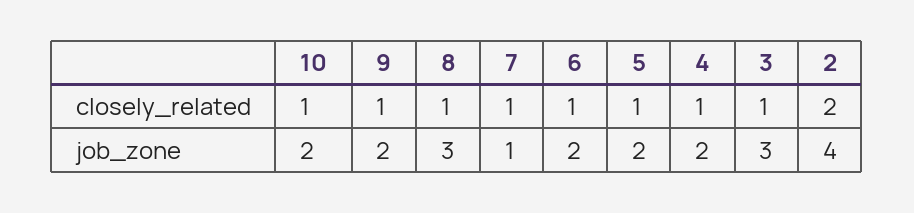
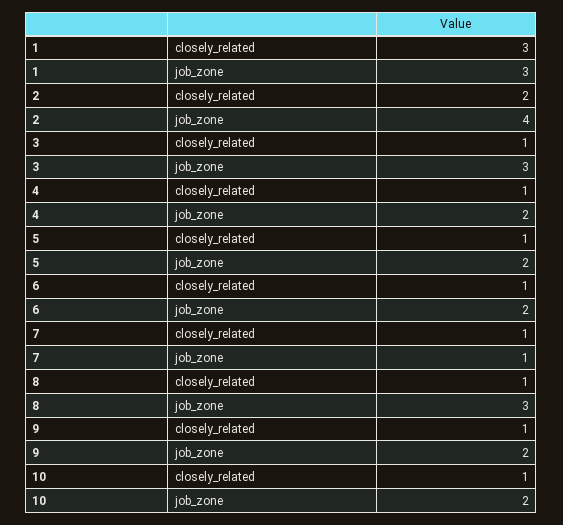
1, closely_related: none -> 3
1, job_zone: none -> 3

